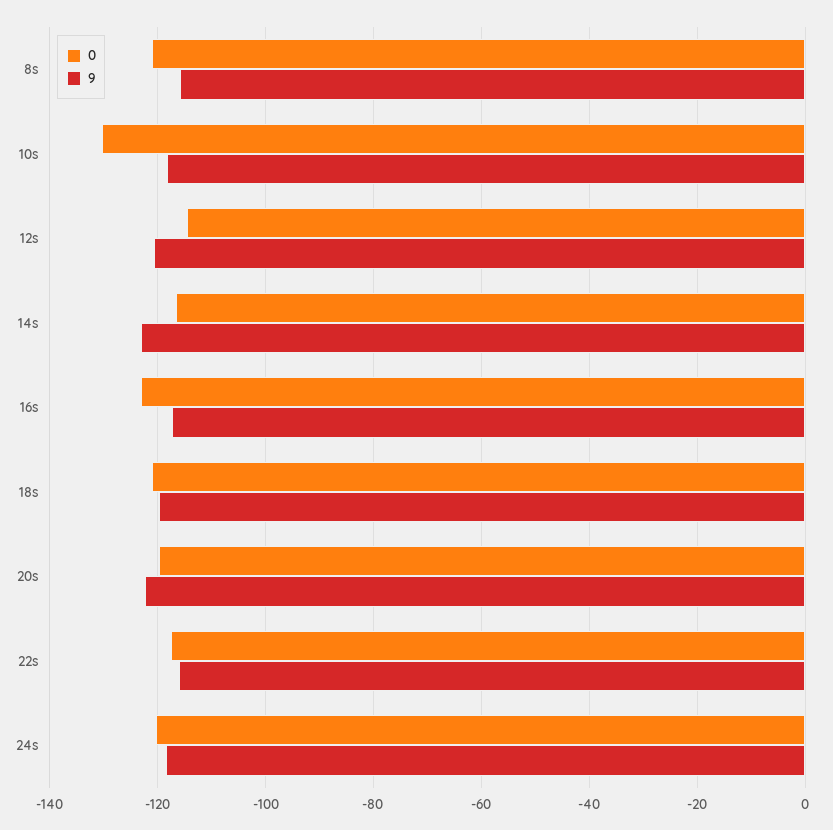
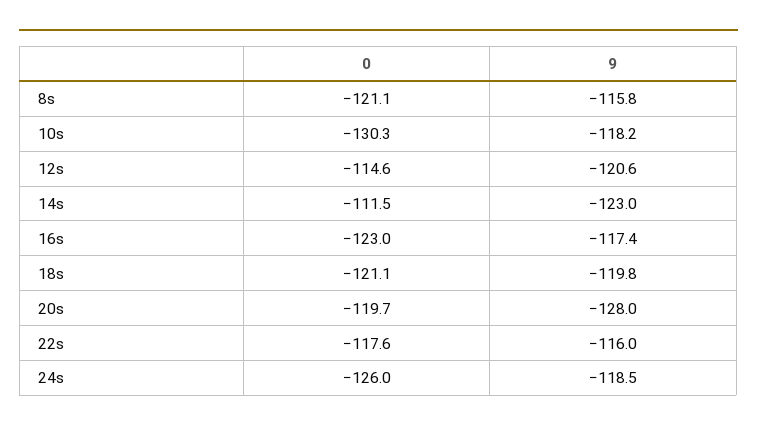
0, 14s: -116 -> -111.5
9, 20s: -122 -> -128
0, 24s: -120 -> -126

